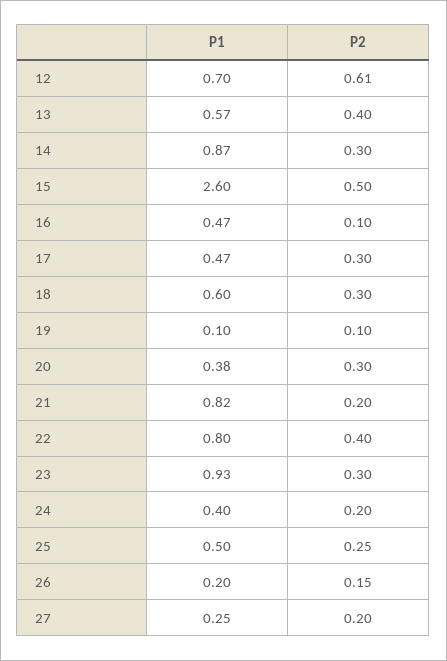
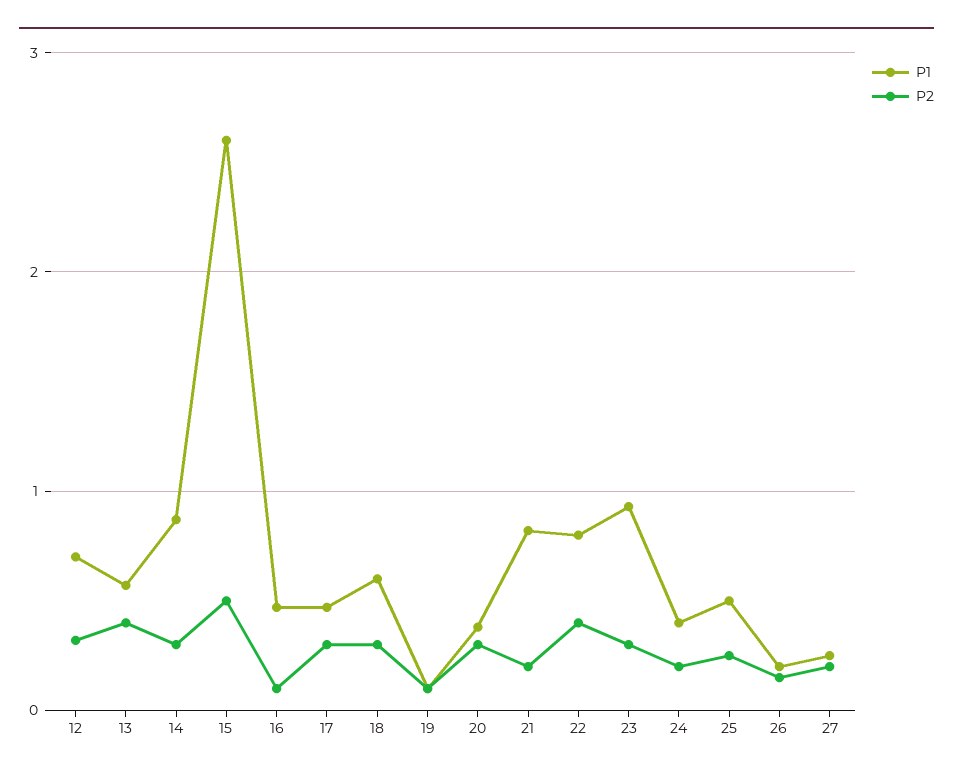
P2, 12: 0.61 -> 0.3

